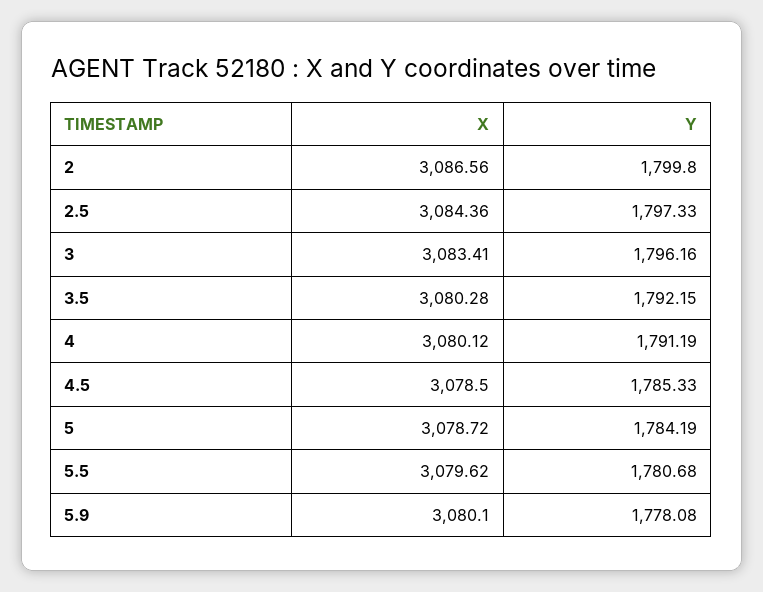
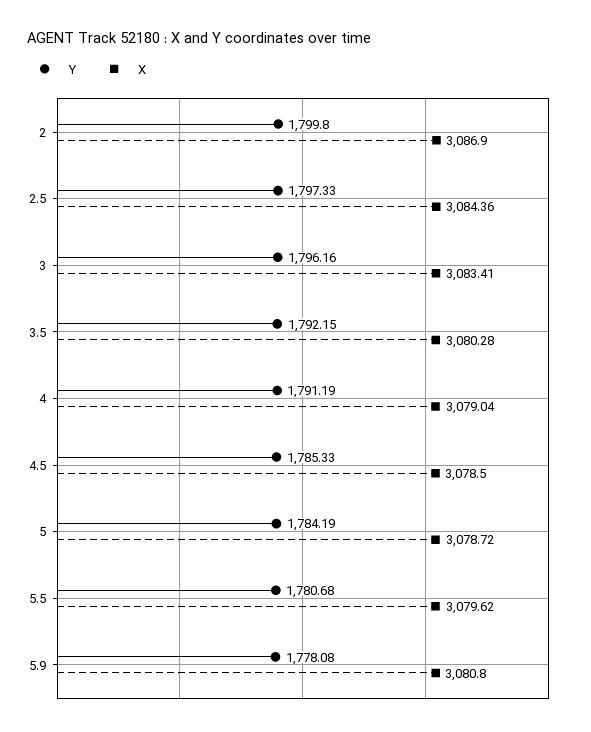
X, 2: 3086.56 -> 3086.9
X, 4: 3080.12 -> 3079.04
X, 5.9: 3080.1 -> 3080.8

